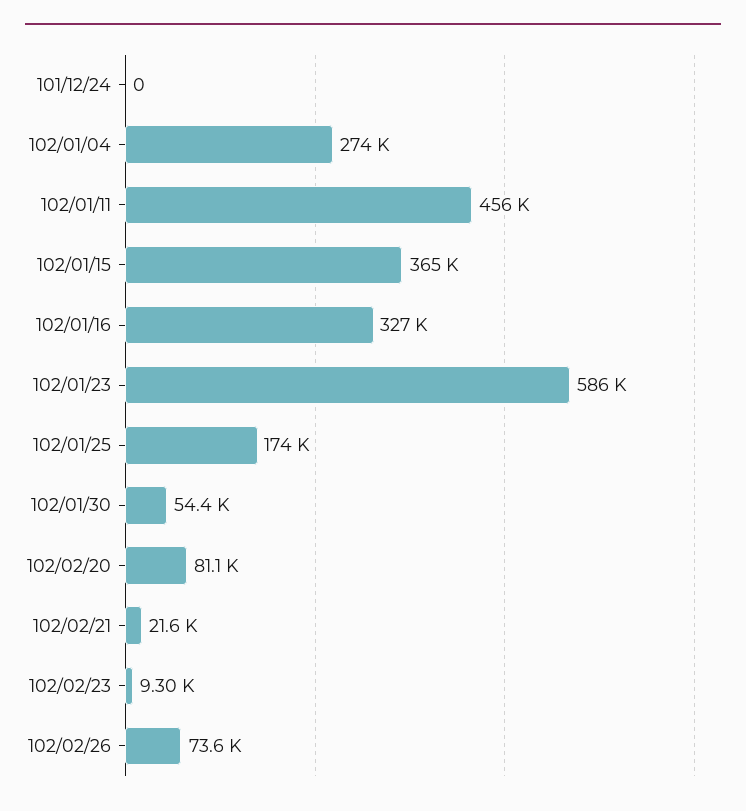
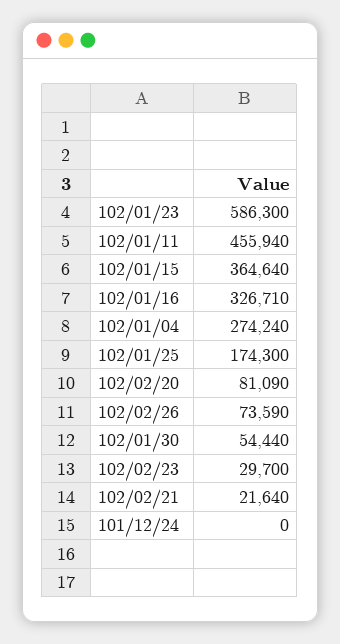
102/02/23: 9300 -> 29700

